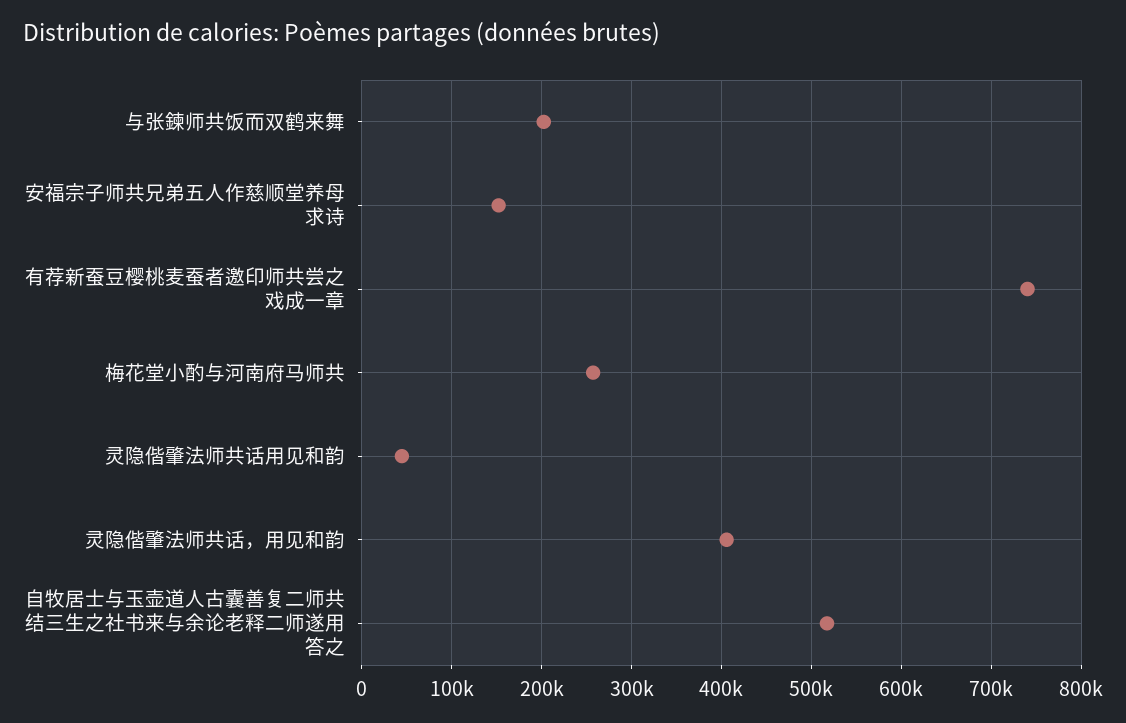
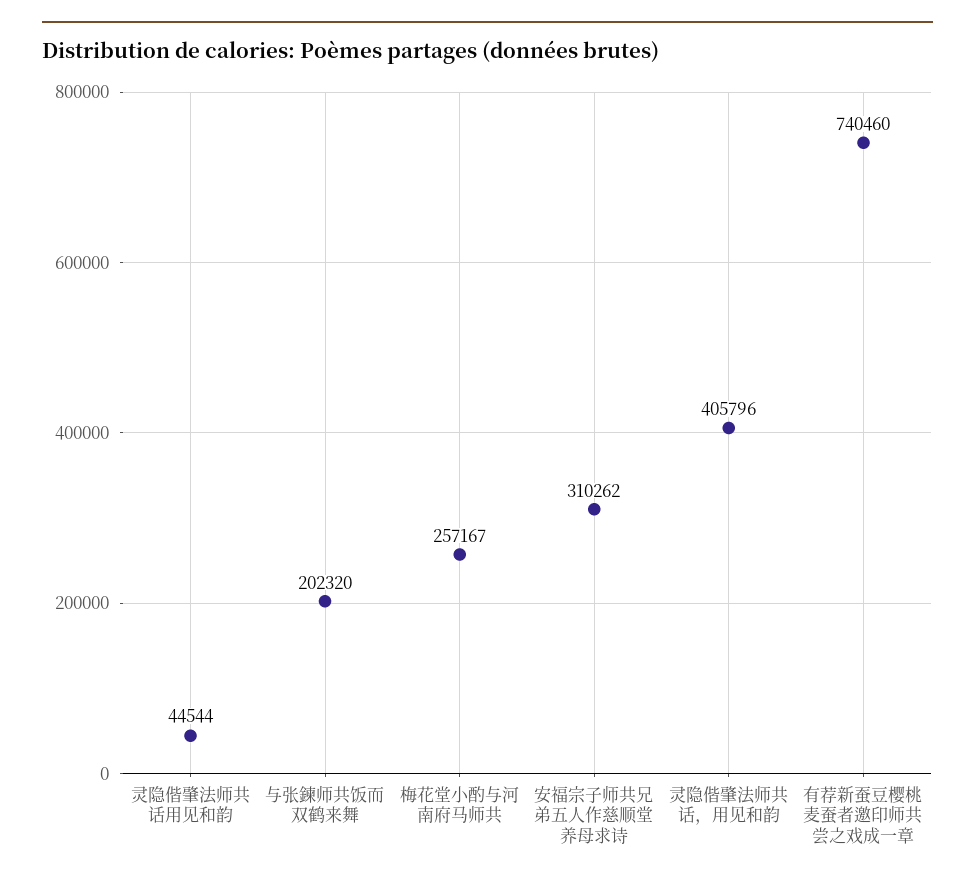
安福宗子师共兄弟五人作慈顺堂养母求诗: 150000 -> 310262
自牧居士与玉壶道人古囊善复二师共结三生之社书来与余论老释二师遂用答之: 520000 -> none

